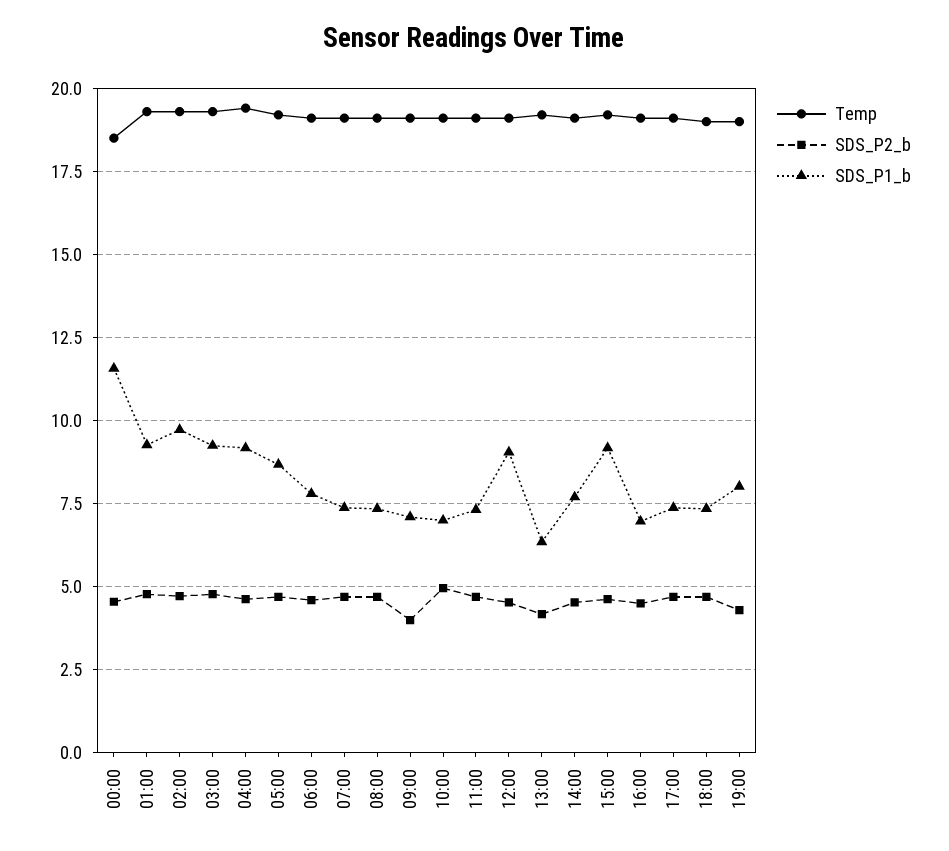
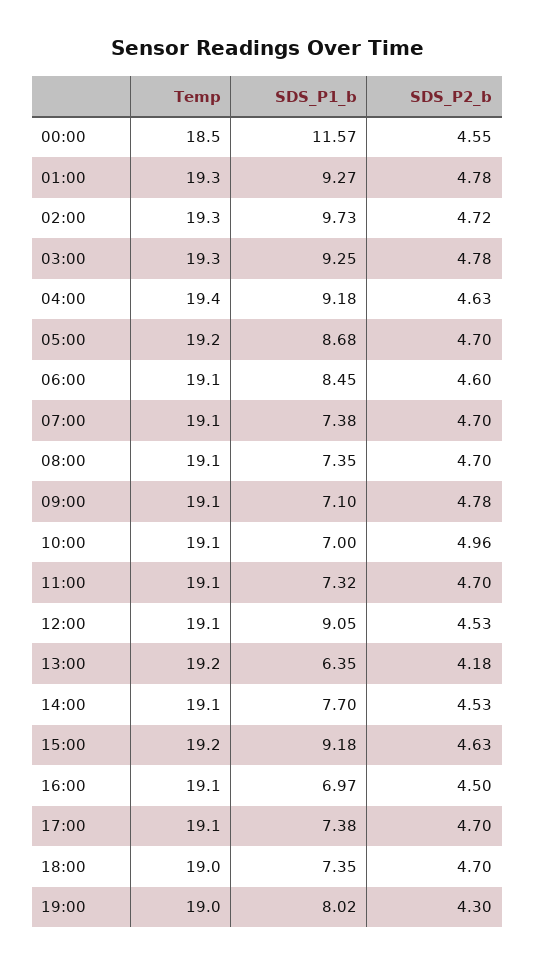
SDS_P1_b, 06:00: 7.75 -> 8.45
SDS_P2_b, 09:00: 4 -> 4.78

